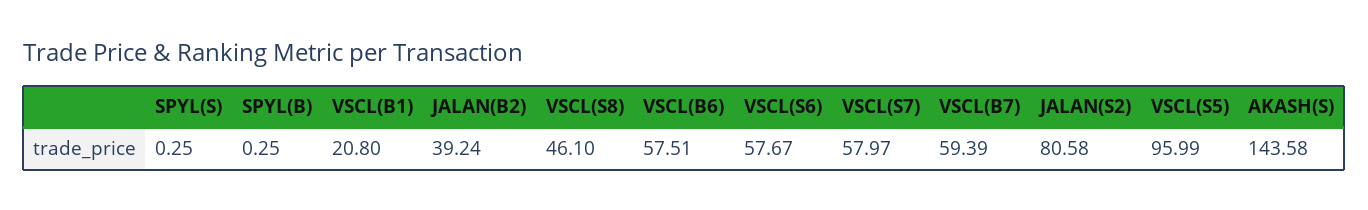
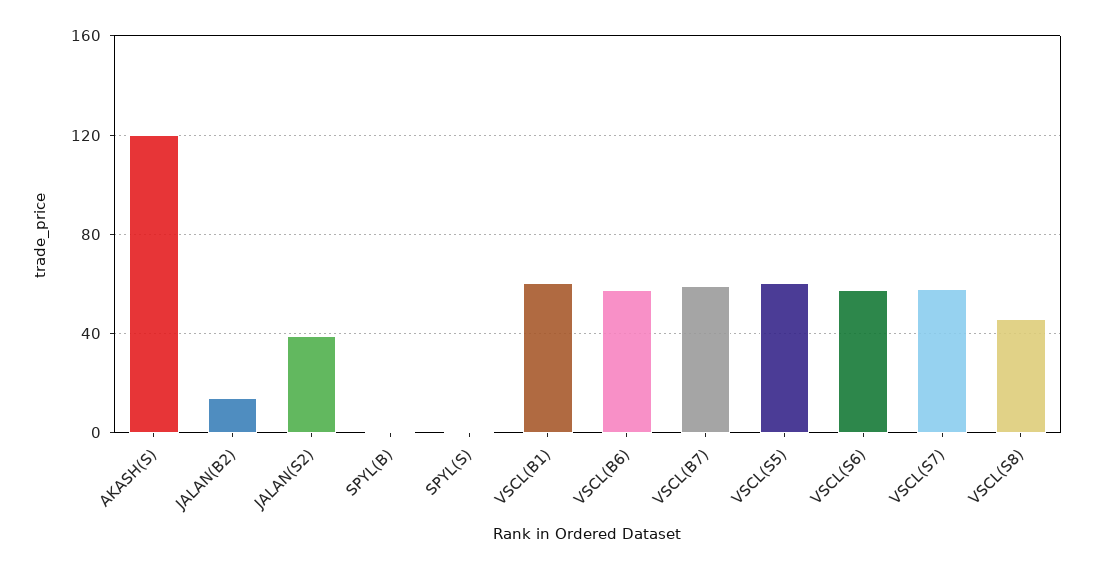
VSCL(B1): 20.8 -> 60
JALAN(B2): 39.24 -> 15
JALAN(S2): 80.58 -> 40
VSCL(S5): 95.99 -> 60
AKASH(S): 143.58 -> 120

